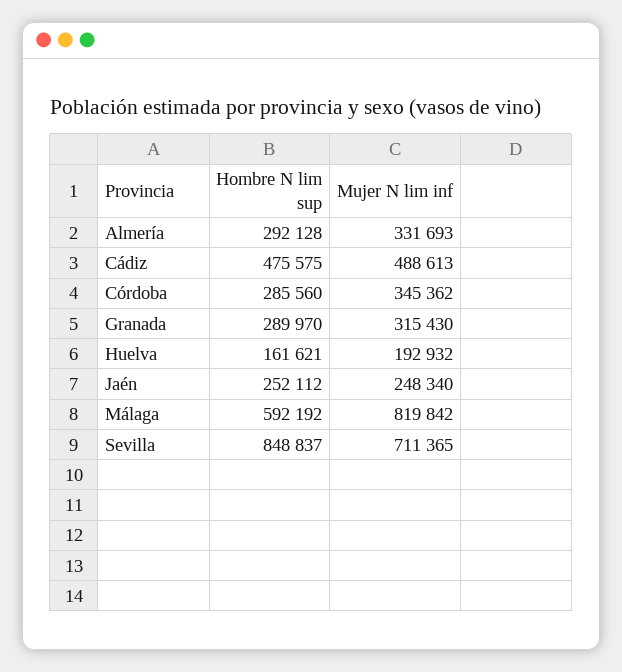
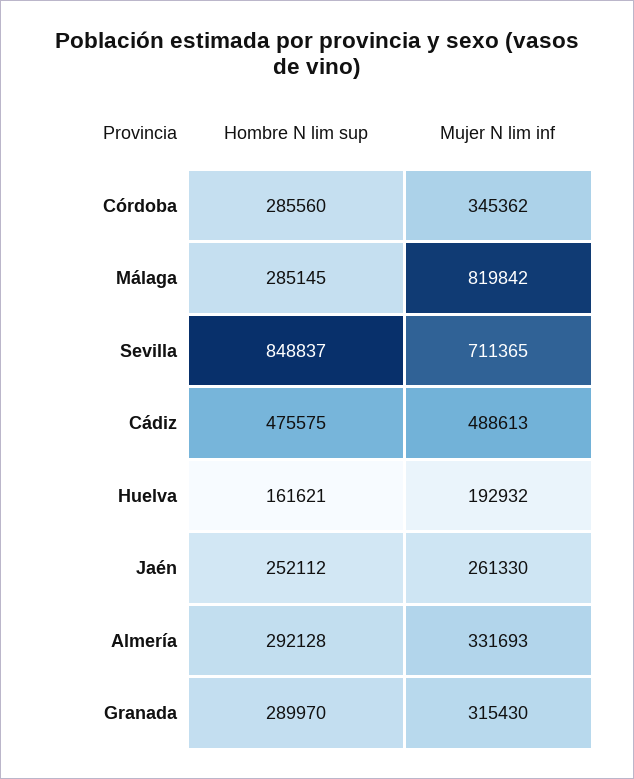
Mujer N lim inf, Jaén: 248340 -> 261330
Hombre N lim sup, Málaga: 592192 -> 285145

